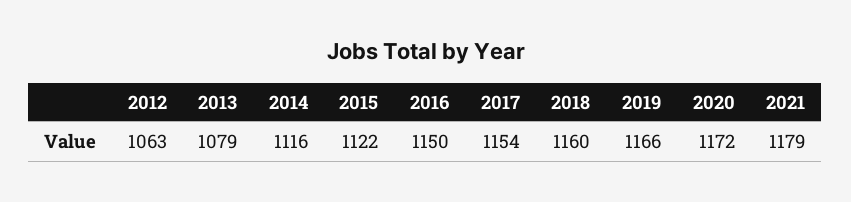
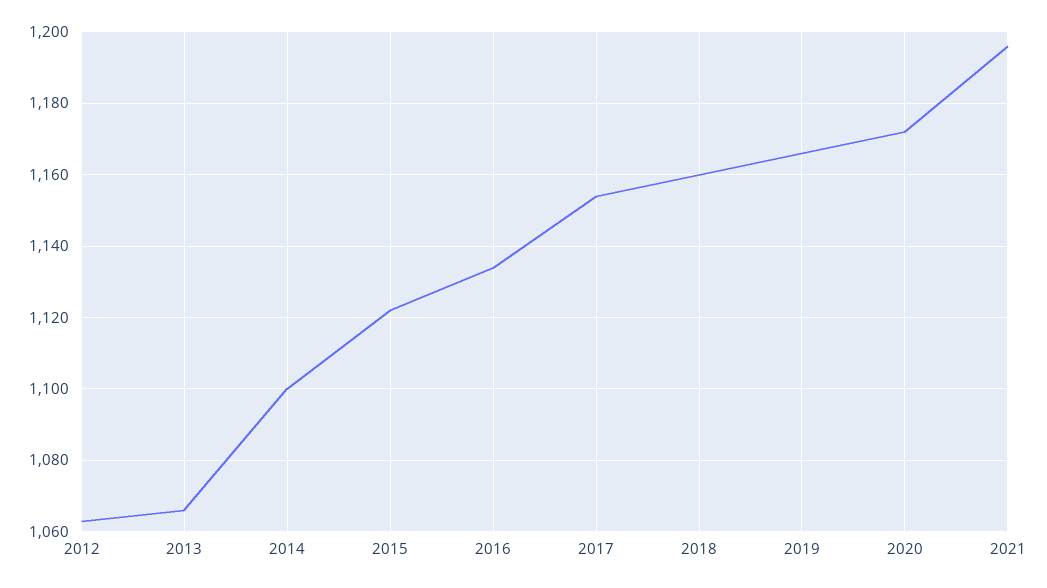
2013: 1079 -> 1065
2014: 1116 -> 1100
2016: 1150 -> 1135
2021: 1179 -> 1195

